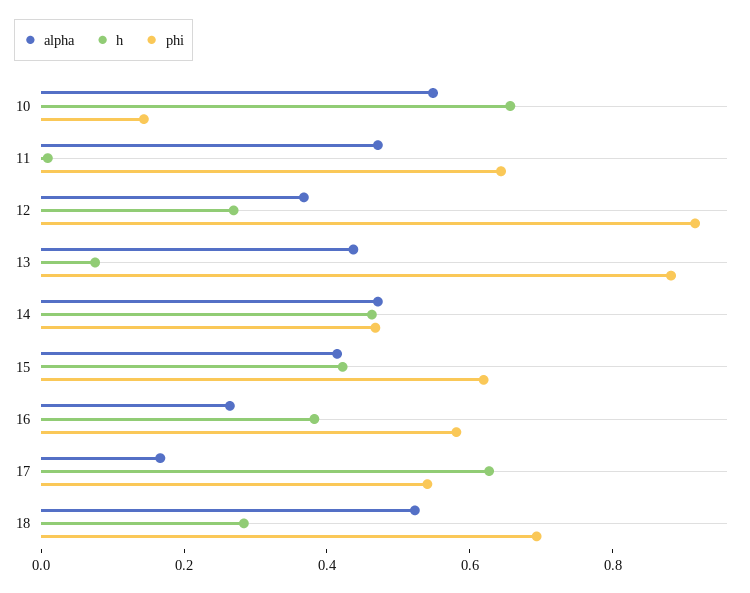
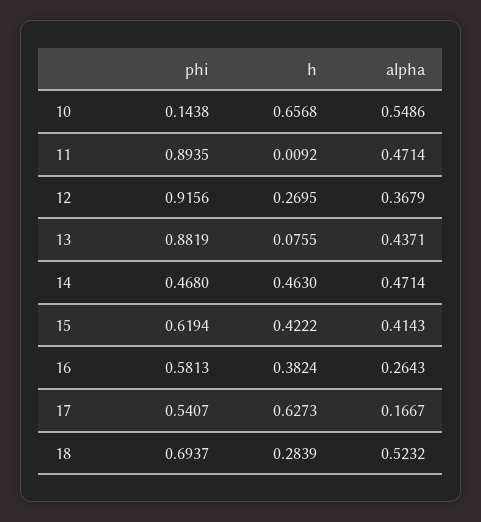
phi, 11: 0.65 -> 0.8935

